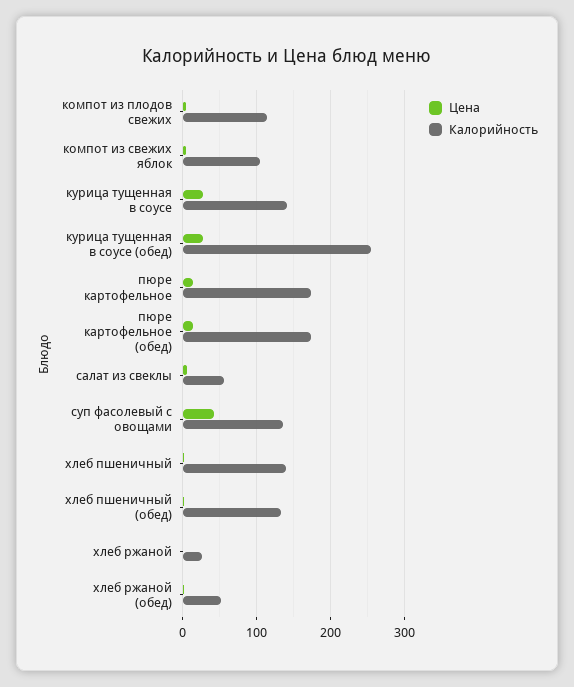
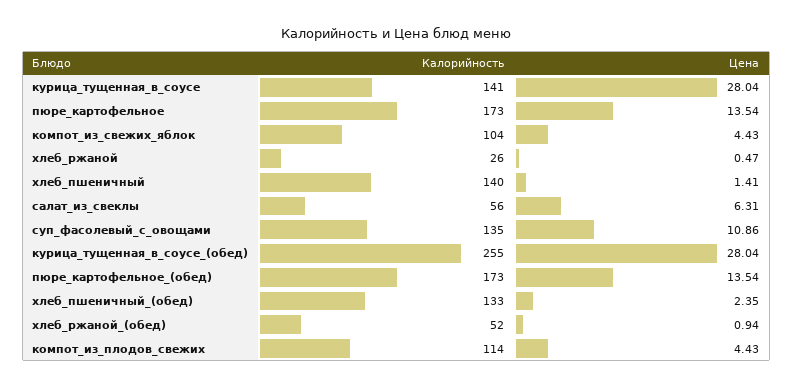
Цена, суп фасолевый с овощами: 40 -> 10.86

